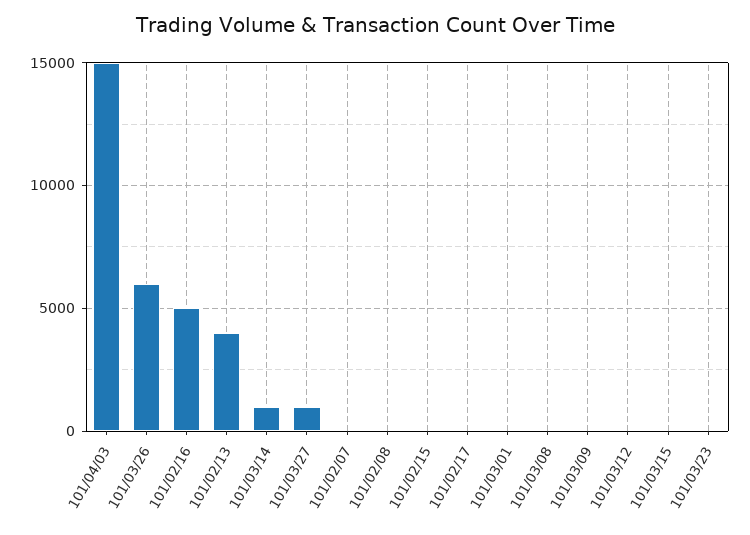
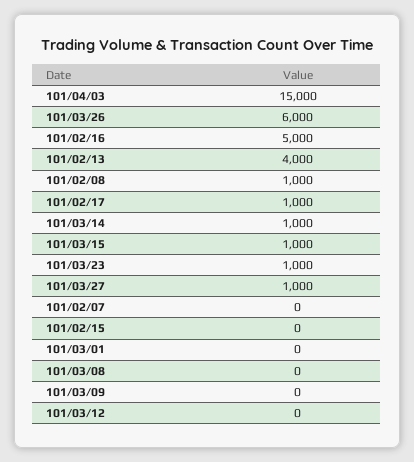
101/02/08: 0 -> 1000
101/02/17: 0 -> 1000
101/03/15: 0 -> 1000
101/03/23: 0 -> 1000

